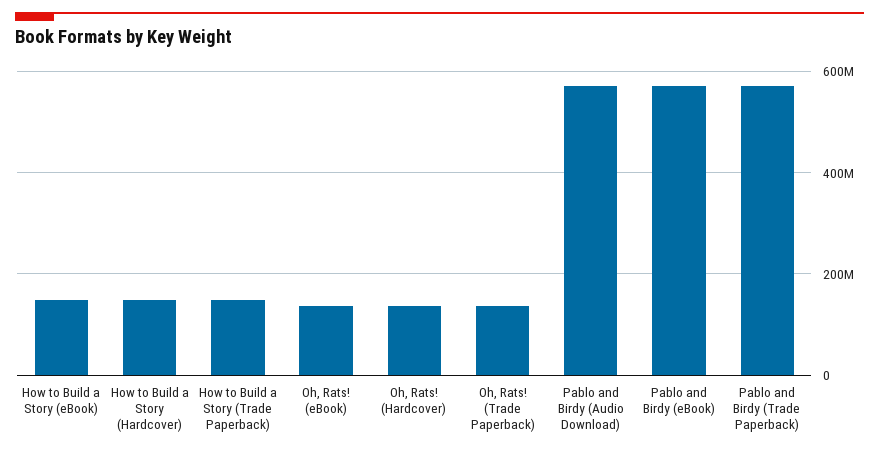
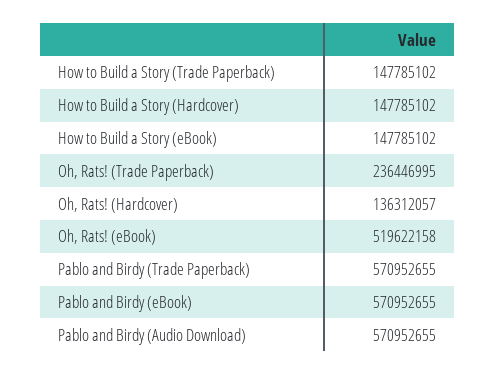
Oh, Rats! (eBook): 140000000 -> 519622158
Oh, Rats! (Trade Paperback): 140000000 -> 236446995

